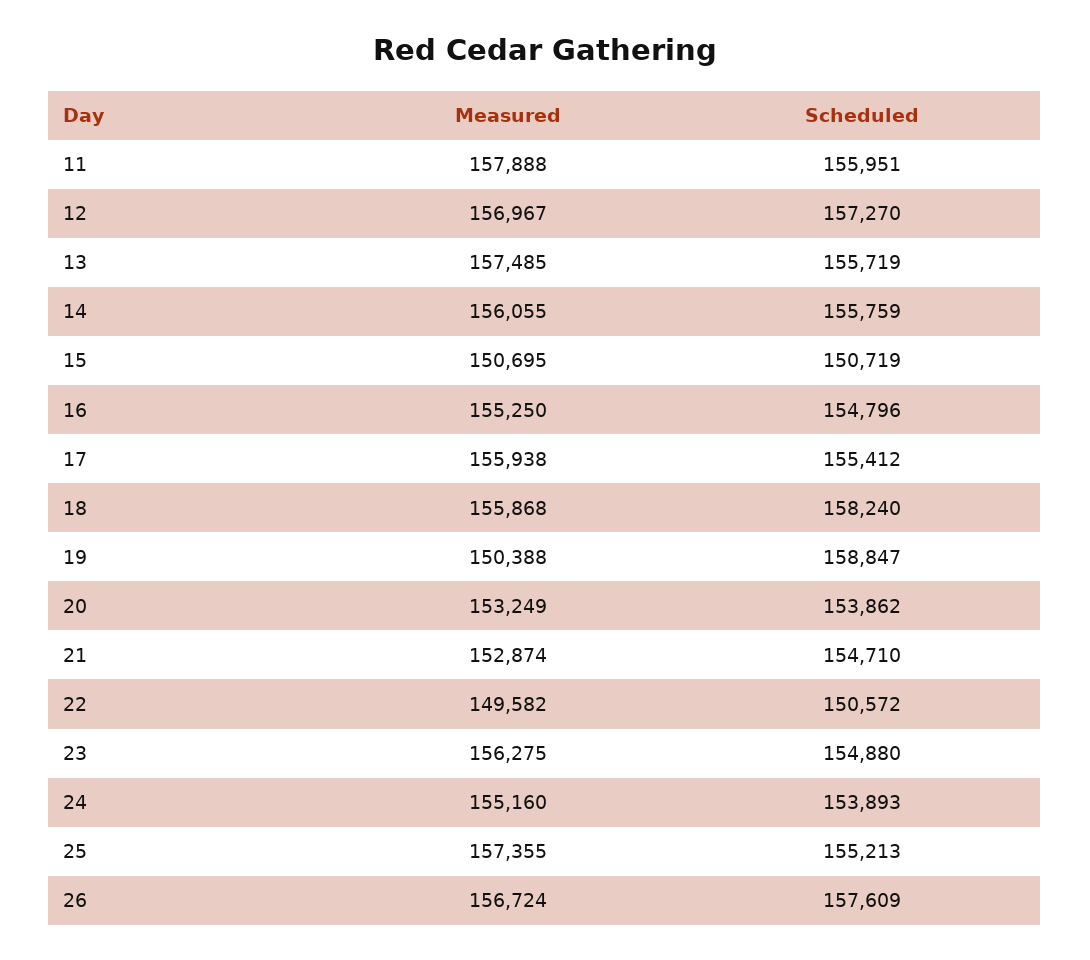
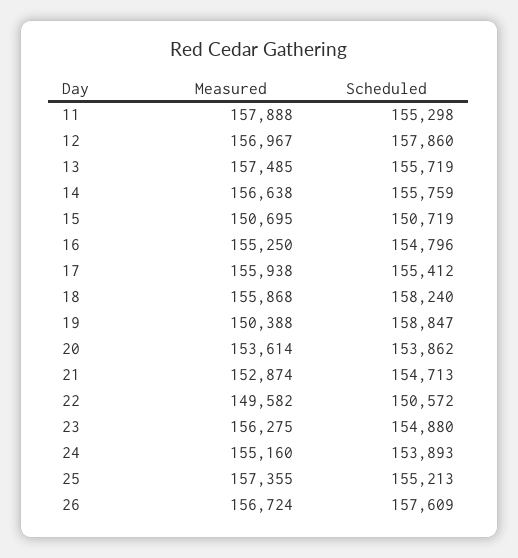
Scheduled, 11: 155951 -> 155298
Scheduled, 12: 157270 -> 157860
Measured, 14: 156055 -> 156638
Measured, 20: 153249 -> 153614
Scheduled, 21: 154710 -> 154713

